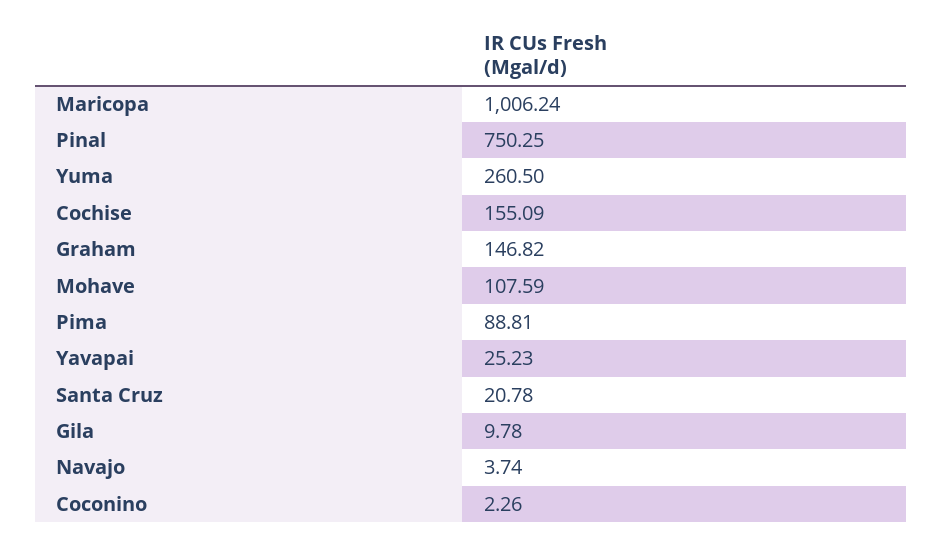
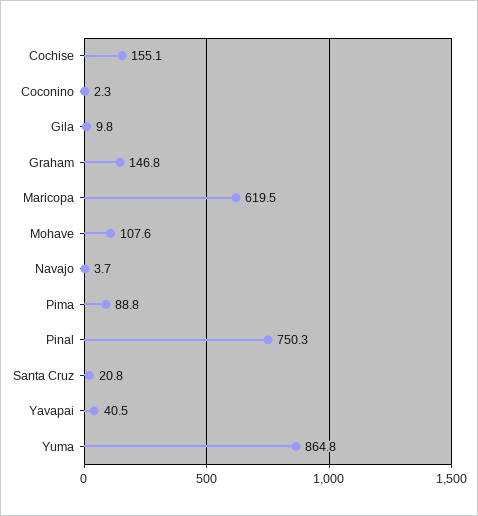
Maricopa: 1006.24 -> 619.5
Yuma: 260.5 -> 864.8
Yavapai: 25.23 -> 40.5

